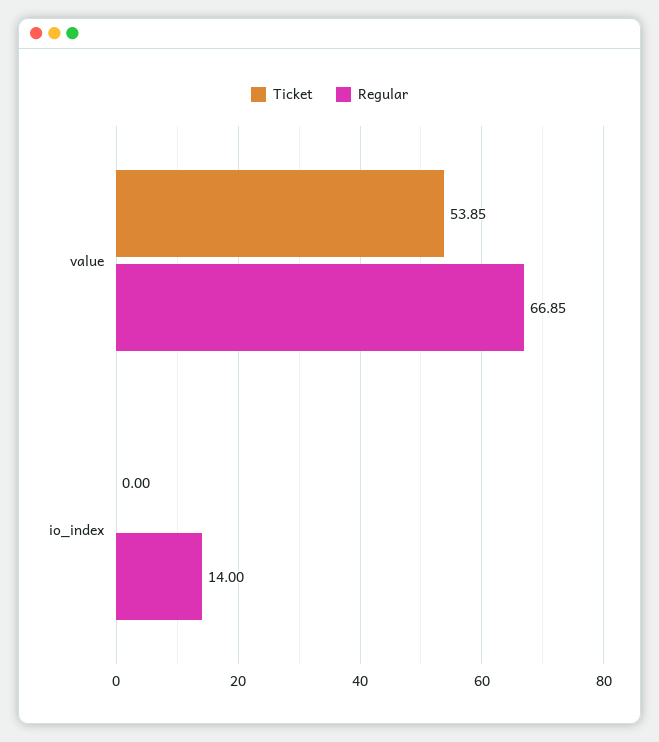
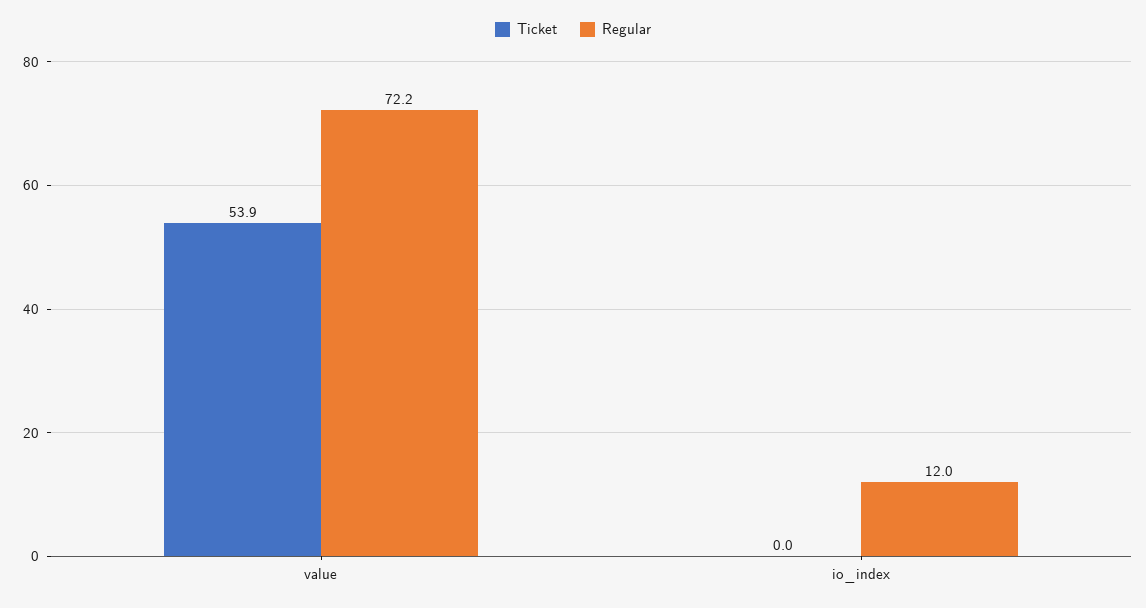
Regular, value: 66.85 -> 72.2
Regular, io_index: 14 -> 12

